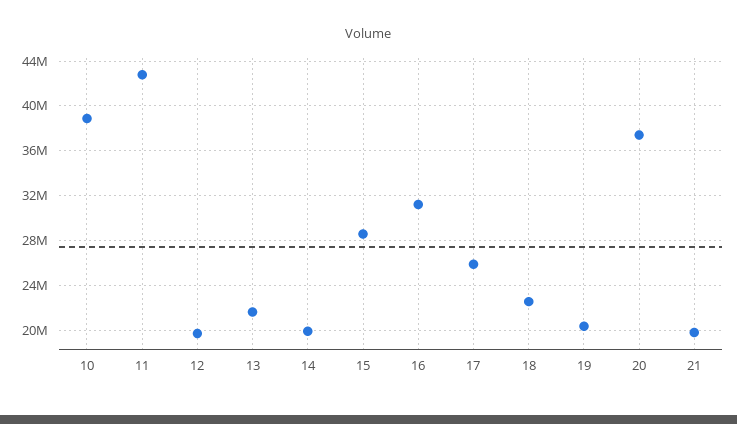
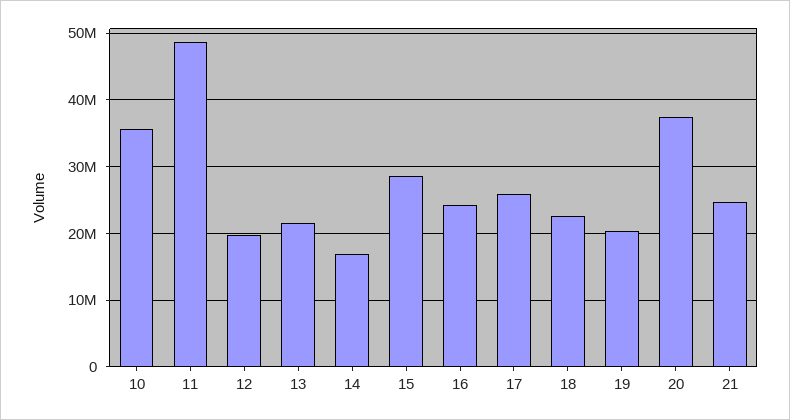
10: 39000000 -> 36000000
11: 43000000 -> 49000000
14: 20000000 -> 17000000
16: 31000000 -> 24000000
21: 20000000 -> 25000000

